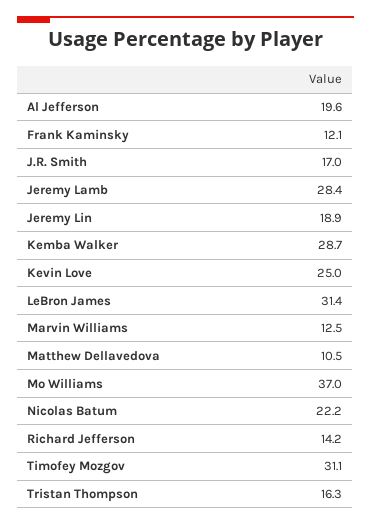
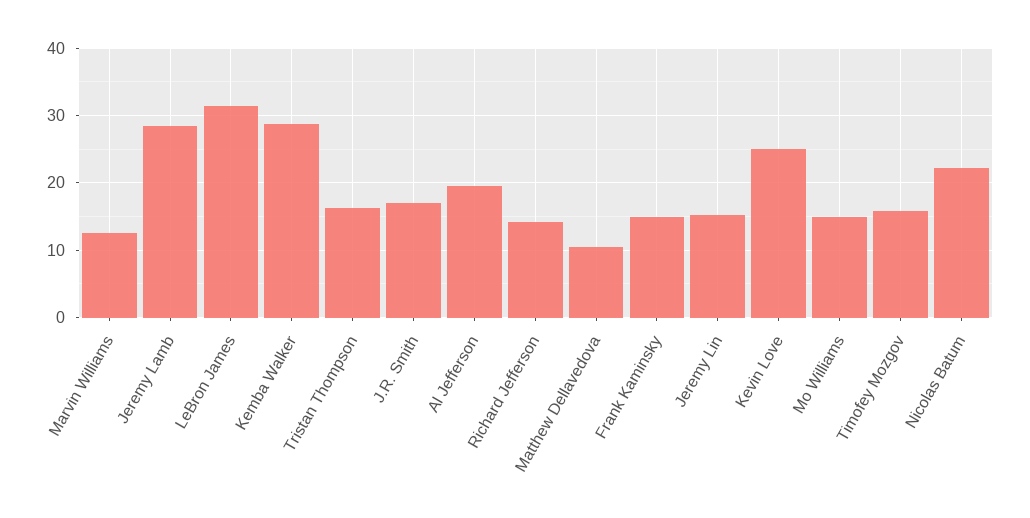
Frank Kaminsky: 12.1 -> 15
Jeremy Lin: 18.9 -> 15
Mo Williams: 37 -> 15
Timofey Mozgov: 31.1 -> 16

